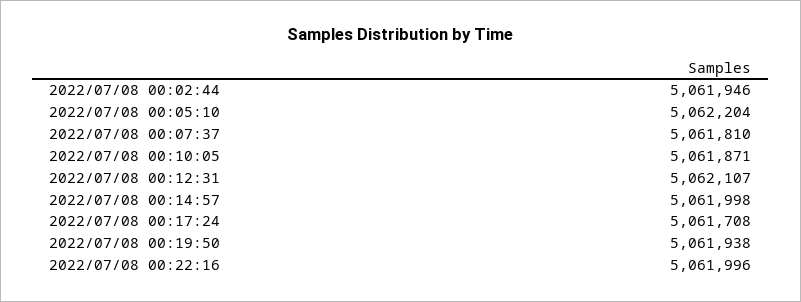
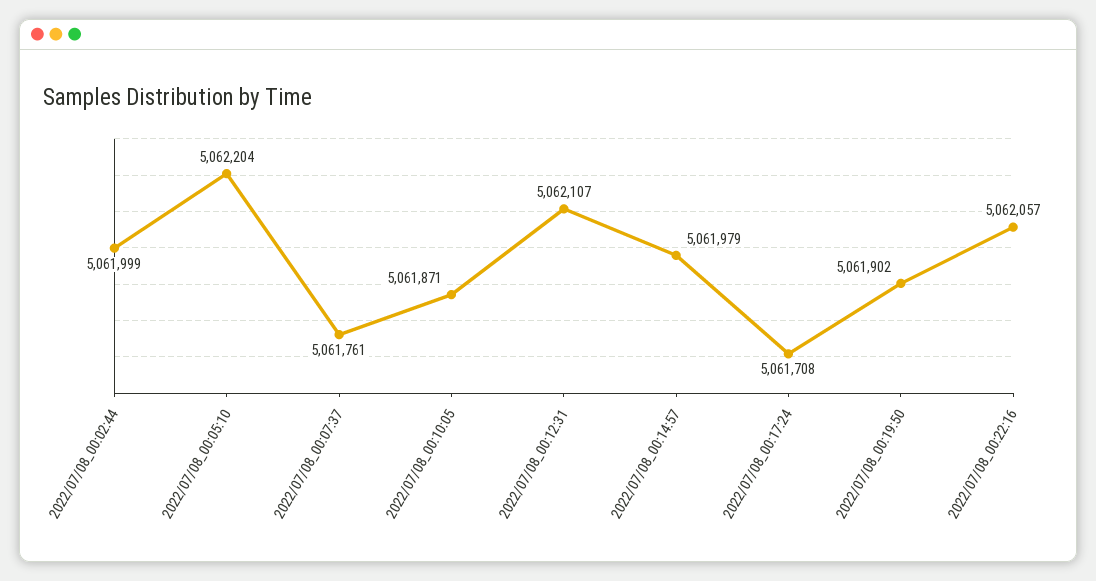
2022/07/08 00:02:44: 5061946 -> 5061999
2022/07/08 00:07:37: 5061810 -> 5061761
2022/07/08 00:14:57: 5061998 -> 5061979
2022/07/08 00:19:50: 5061938 -> 5061902
2022/07/08 00:22:16: 5061996 -> 5062057

